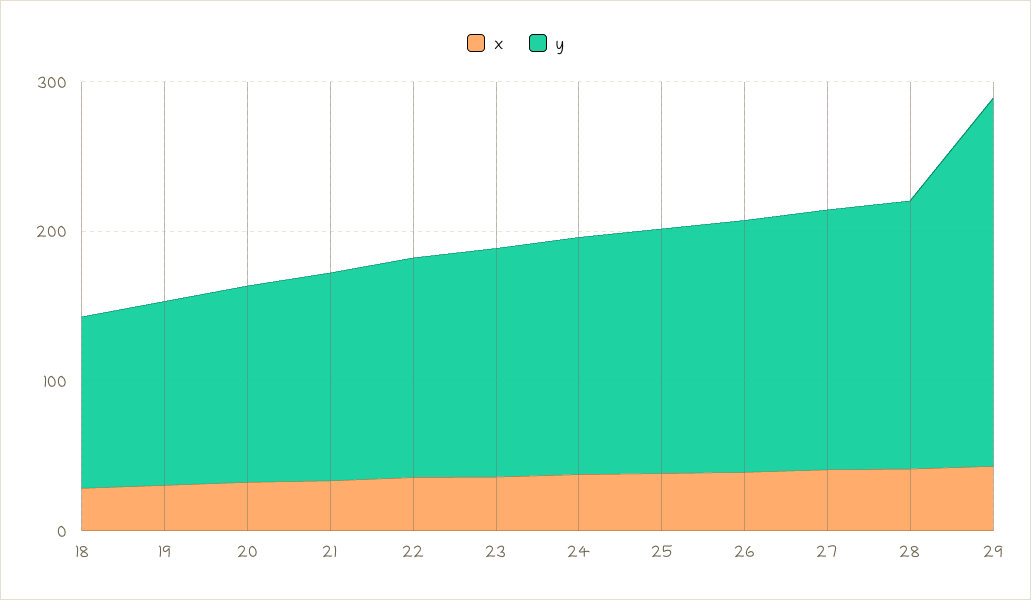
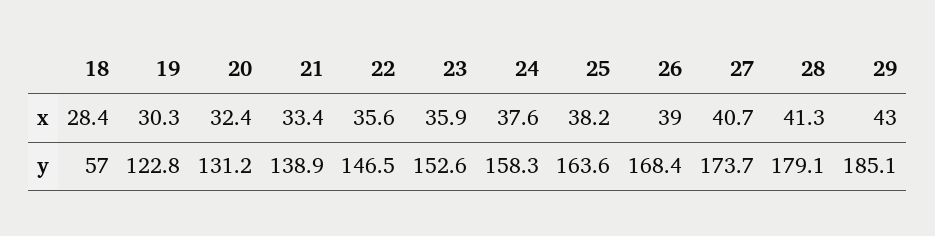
y, 18: 120 -> 57
y, 29: 240 -> 185.1

